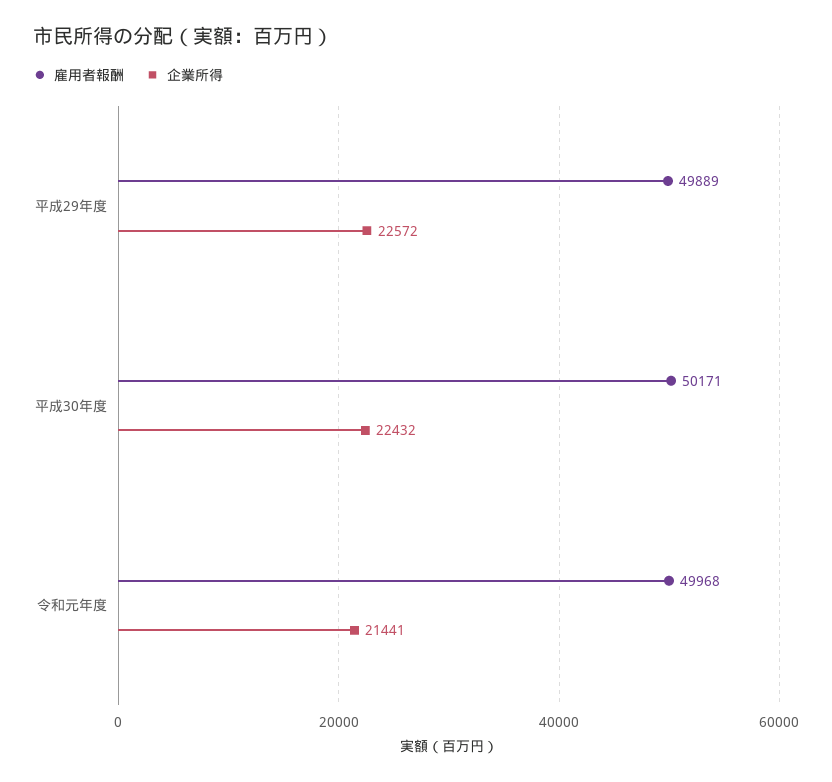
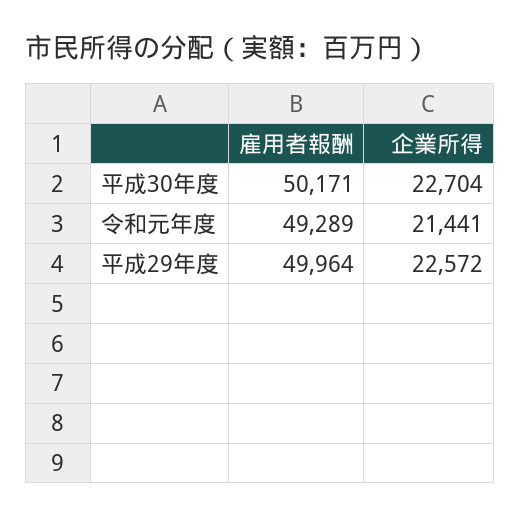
雇用者報酬, 平成29年度: 49889 -> 49964
企業所得, 平成30年度: 22432 -> 22704
雇用者報酬, 令和元年度: 49968 -> 49289

